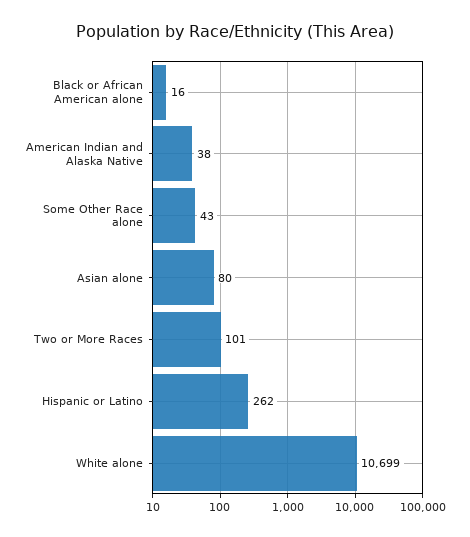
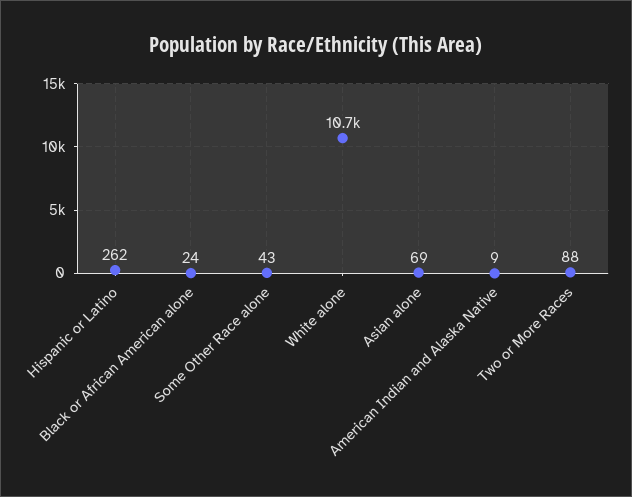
Black or African American alone: 16 -> 24
American Indian and Alaska Native: 38 -> 9
Asian alone: 80 -> 69
Two or More Races: 101 -> 88

